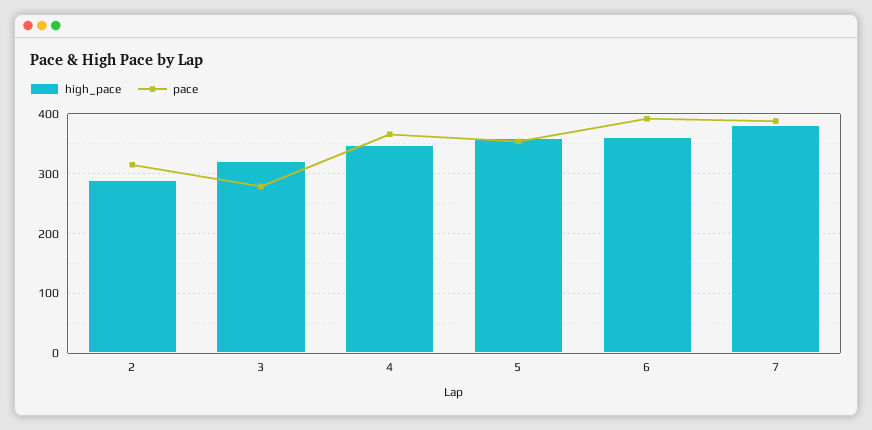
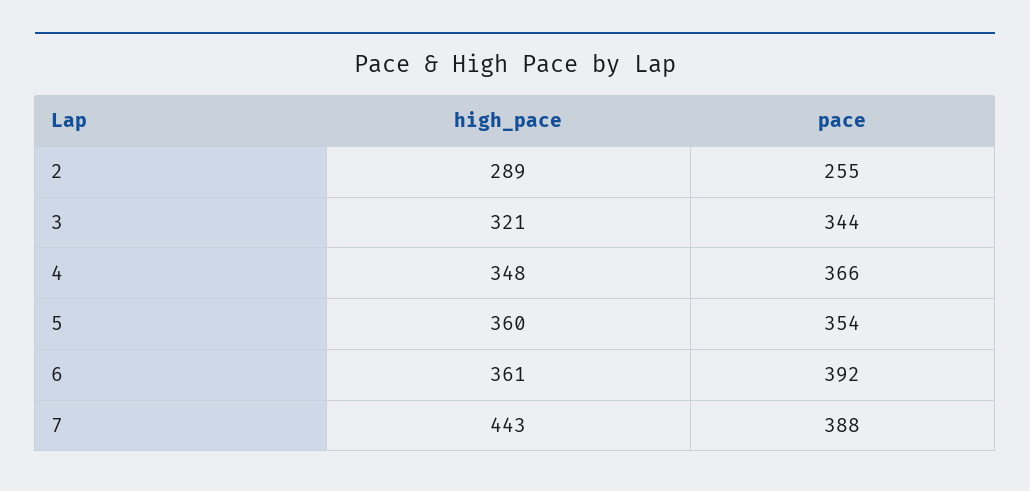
pace, 2: 320 -> 255
pace, 3: 280 -> 344
high_pace, 7: 380 -> 443

